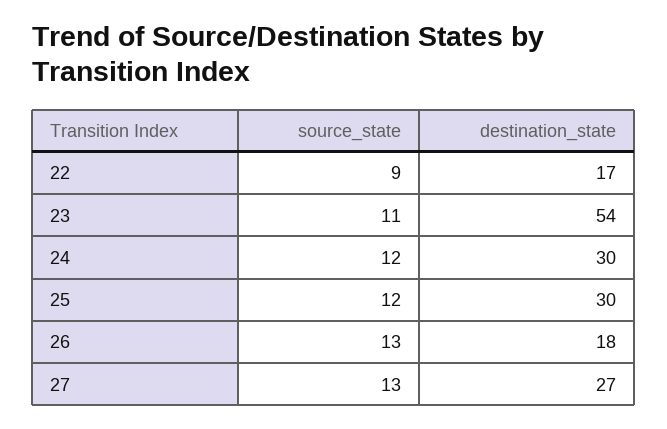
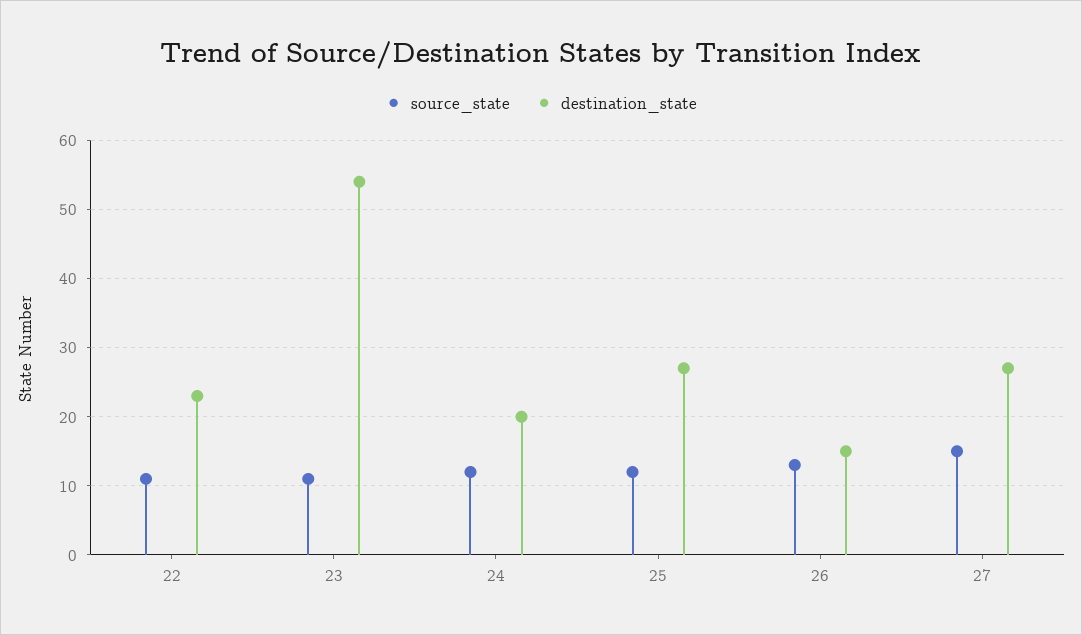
source_state, 22: 9 -> 11
destination_state, 22: 17 -> 23
destination_state, 24: 30 -> 20
destination_state, 25: 30 -> 27
destination_state, 26: 18 -> 15
source_state, 27: 13 -> 15

